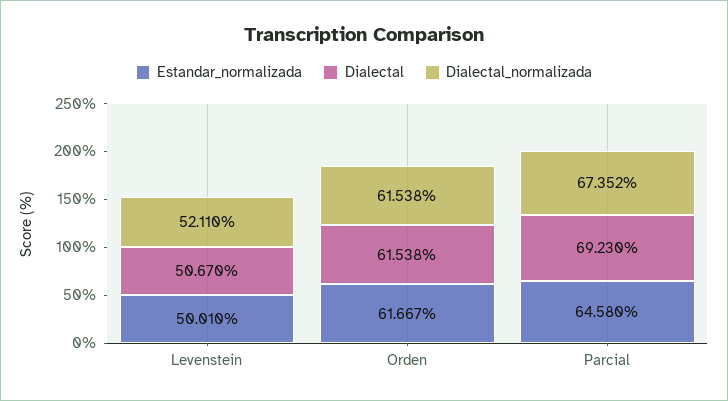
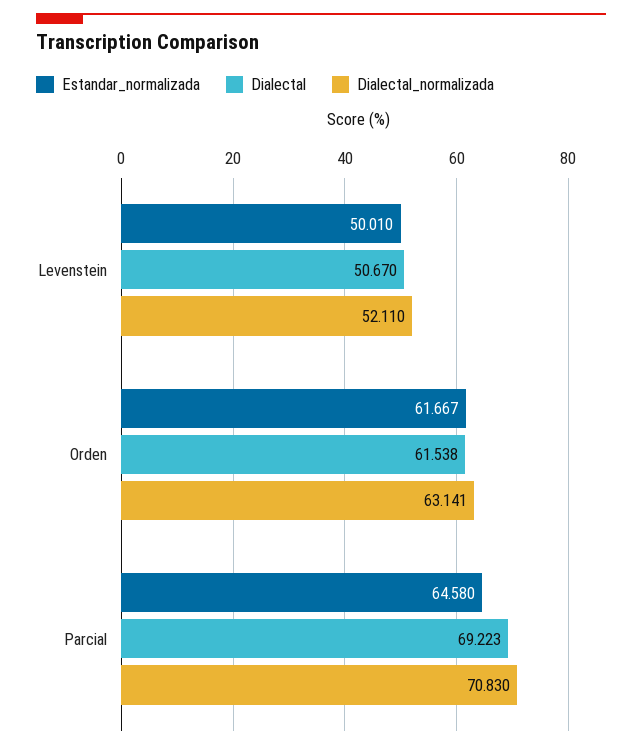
Dialectal_normalizada, Orden: 61.538 -> 63.141
Dialectal, Parcial: 69.23 -> 69.223
Dialectal_normalizada, Parcial: 67.352 -> 70.83

